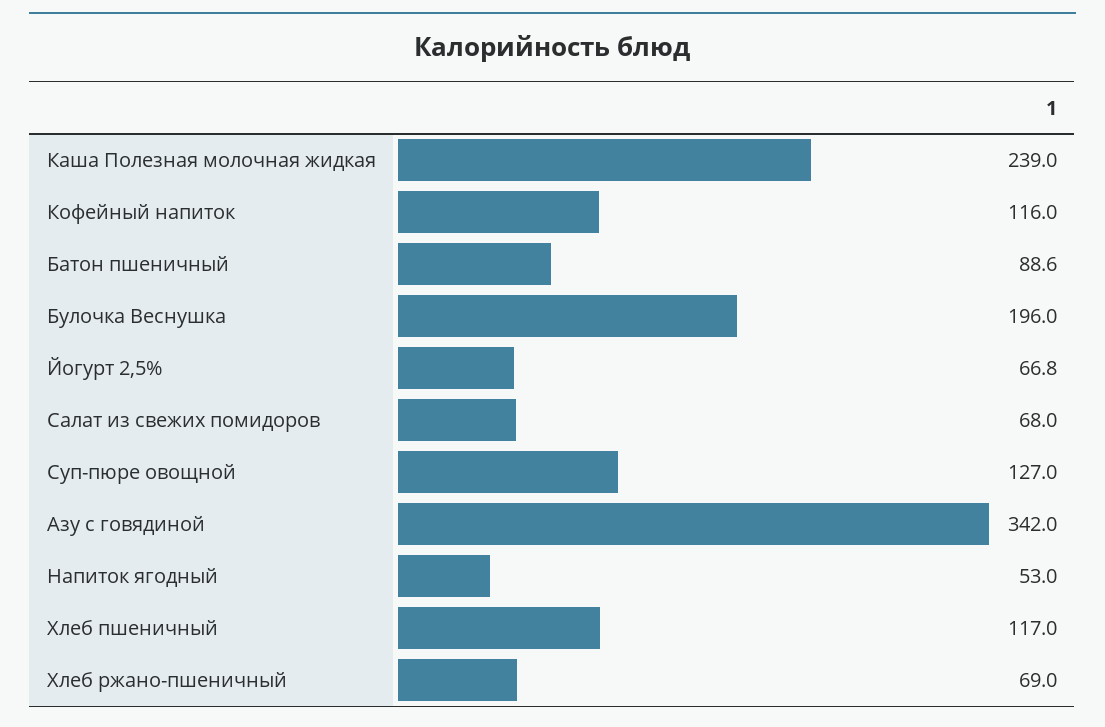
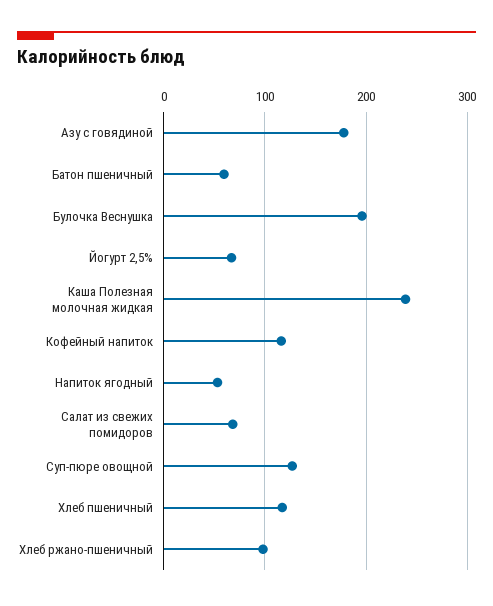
Батон пшеничный: 88.6 -> 60
Азу с говядиной: 342 -> 180
Хлеб ржано-пшеничный: 69 -> 100

